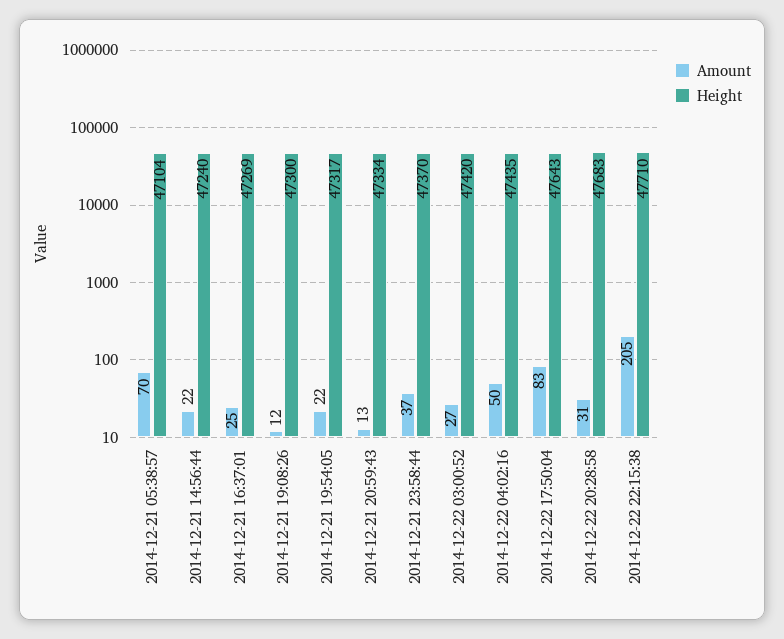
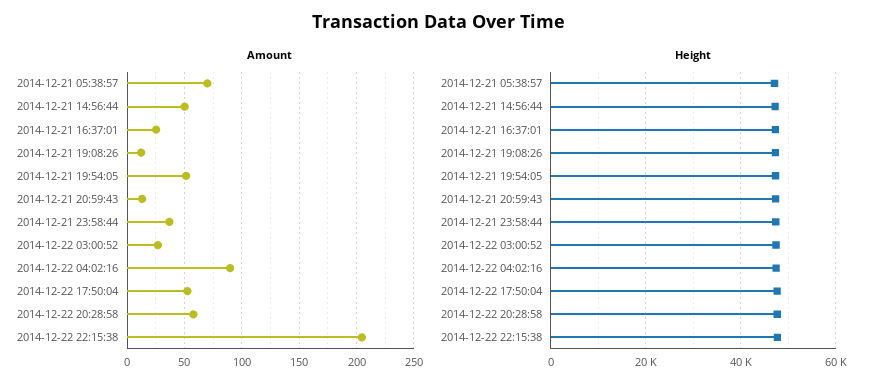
Amount, 2014-12-21 14:56:44: 22 -> 50
Amount, 2014-12-21 19:54:05: 22 -> 50
Amount, 2014-12-22 04:02:16: 50 -> 90
Amount, 2014-12-22 17:50:04: 83 -> 50
Amount, 2014-12-22 20:28:58: 31 -> 60

